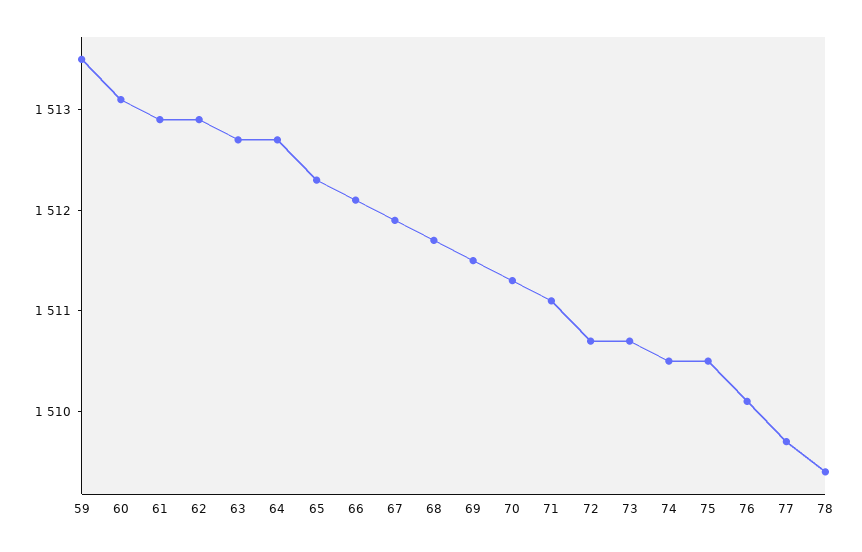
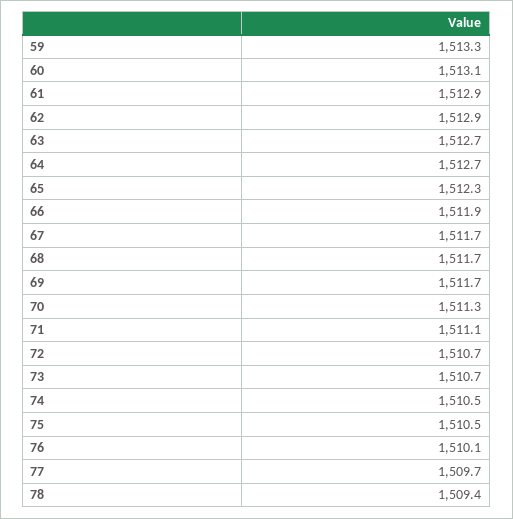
59: 1513.5 -> 1513.3
66: 1512.1 -> 1511.9
67: 1511.9 -> 1511.7
69: 1511.5 -> 1511.7

